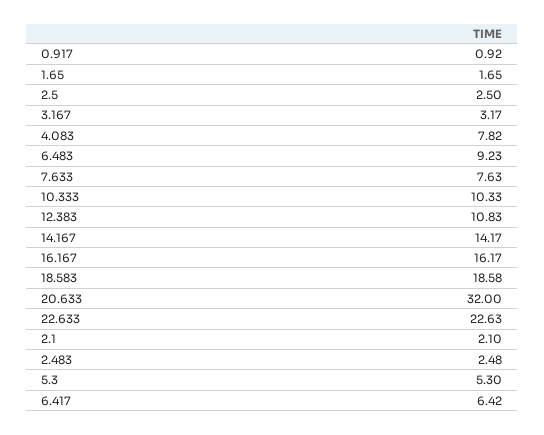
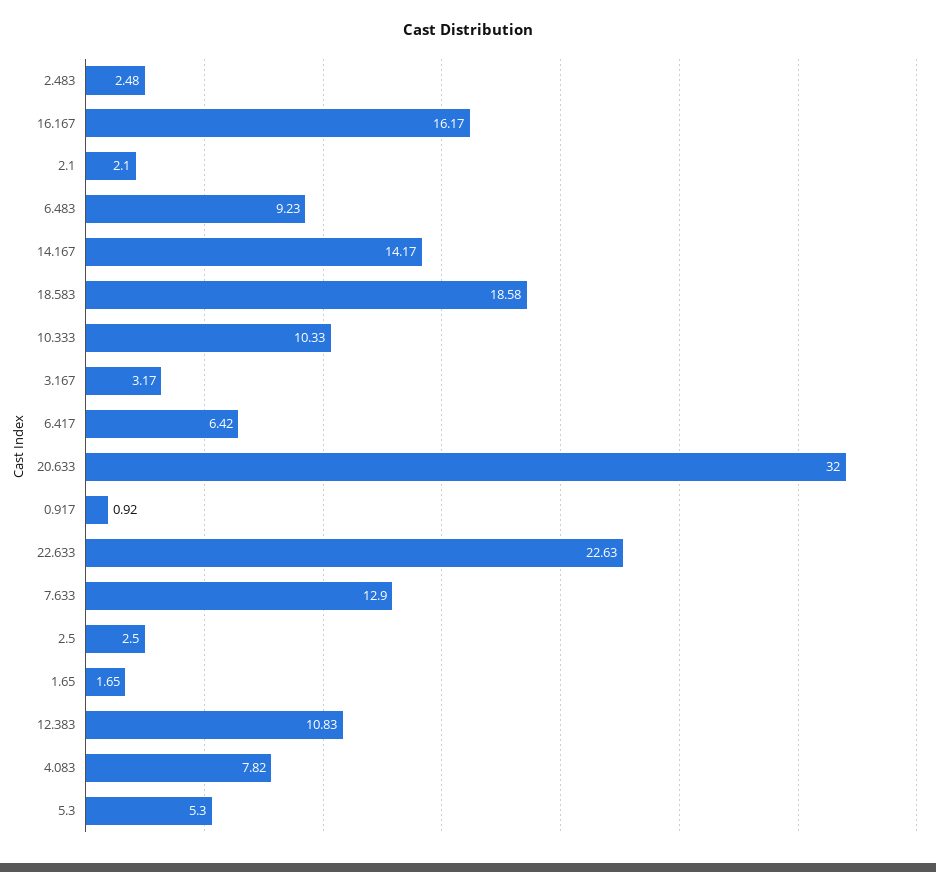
7.633: 7.63 -> 12.9

